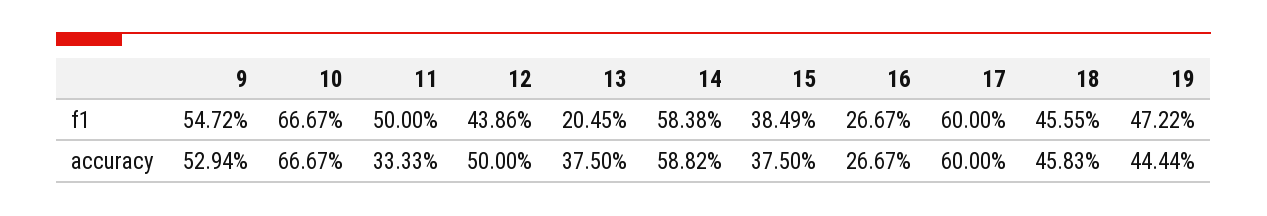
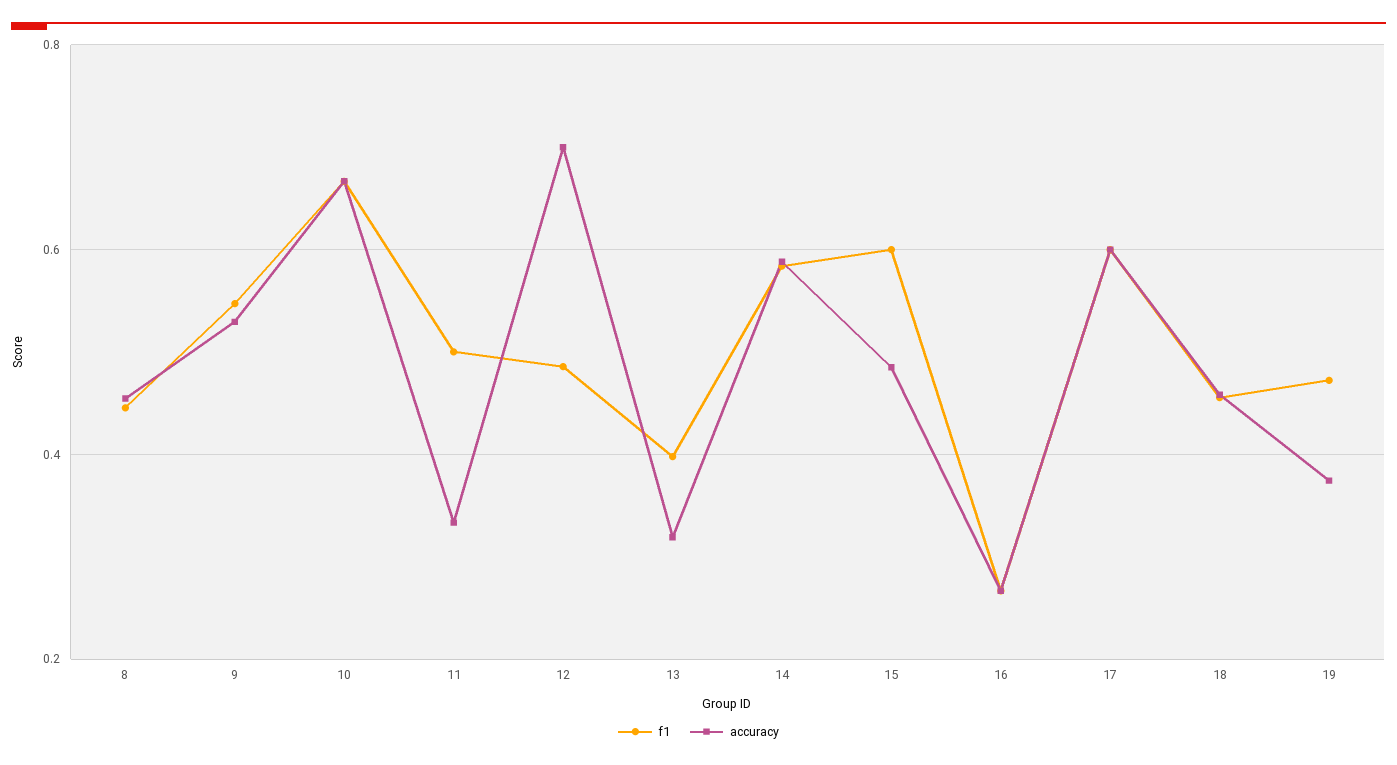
f1, 12: 0.4386 -> 0.48
f1, 13: 0.2045 -> 0.4
f1, 15: 0.3849 -> 0.6
accuracy, 12: 0.5 -> 0.7
accuracy, 13: 0.375 -> 0.32
accuracy, 15: 0.375 -> 0.48
accuracy, 19: 0.4444 -> 0.38
f1, 8: none -> 0.44
accuracy, 8: none -> 0.46

